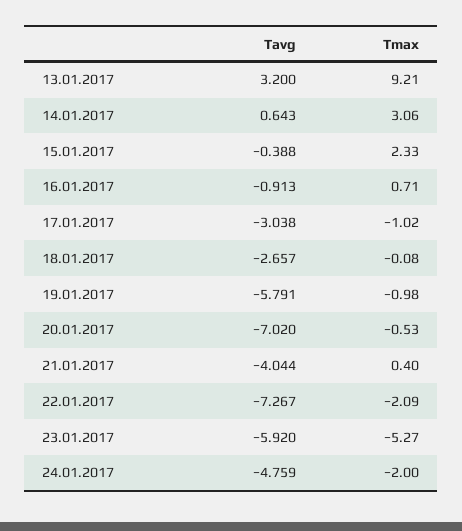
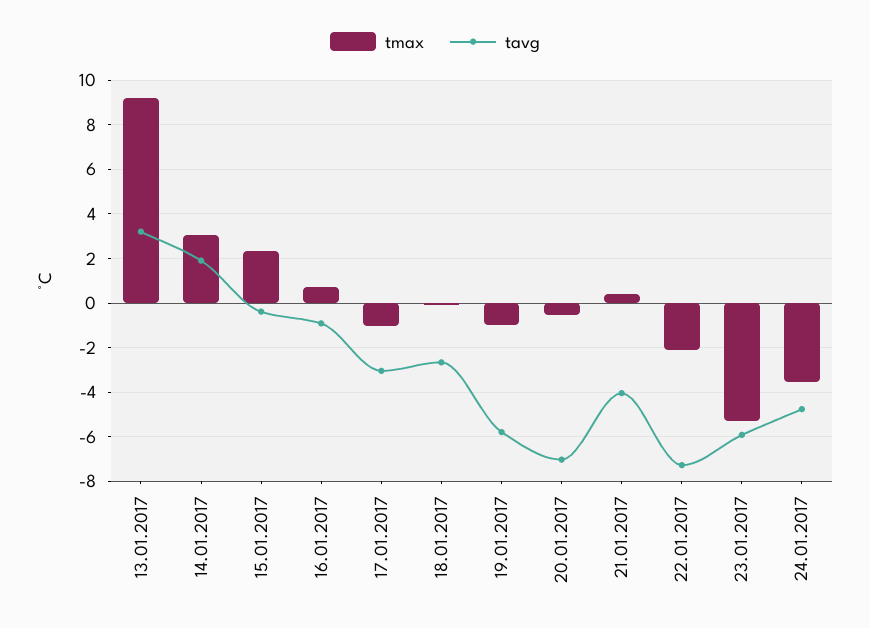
Tavg, 14.01.2017: 0.643 -> 2
Tmax, 24.01.2017: -2 -> -3.5

